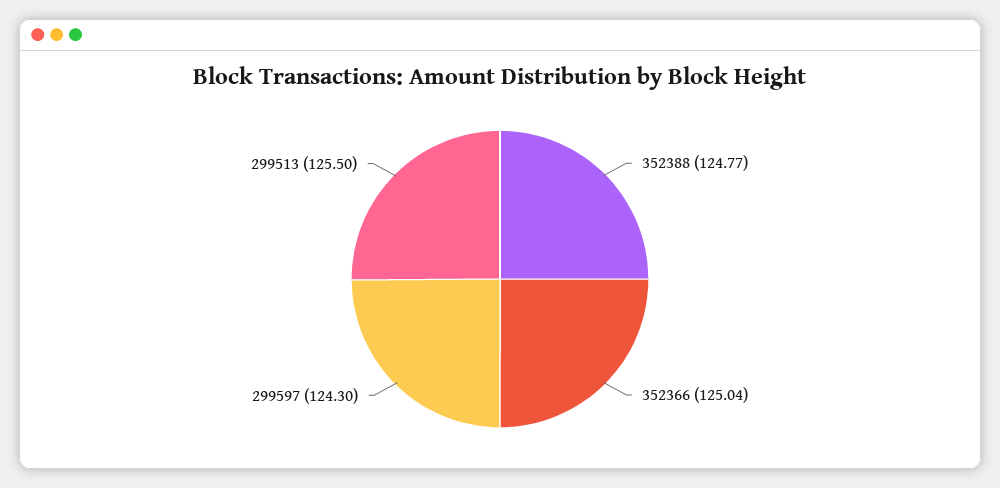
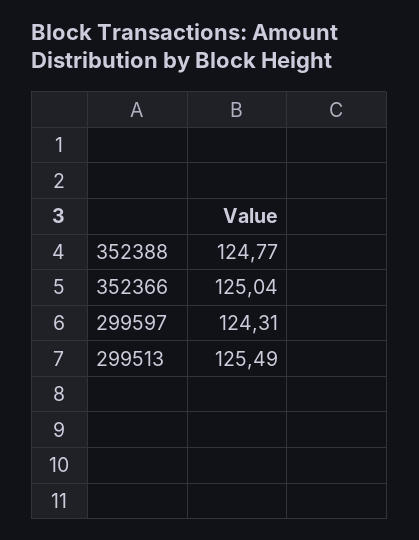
299597: 124.3 -> 124.31
299513: 125.5 -> 125.49

